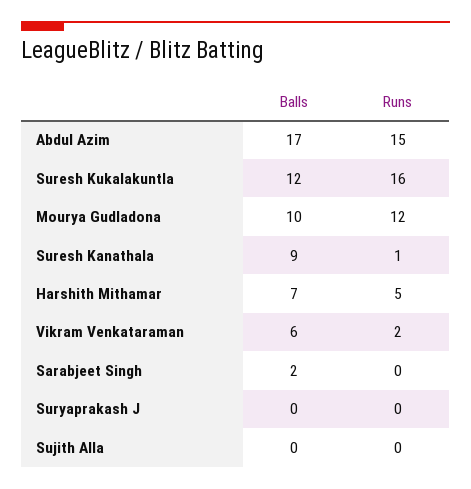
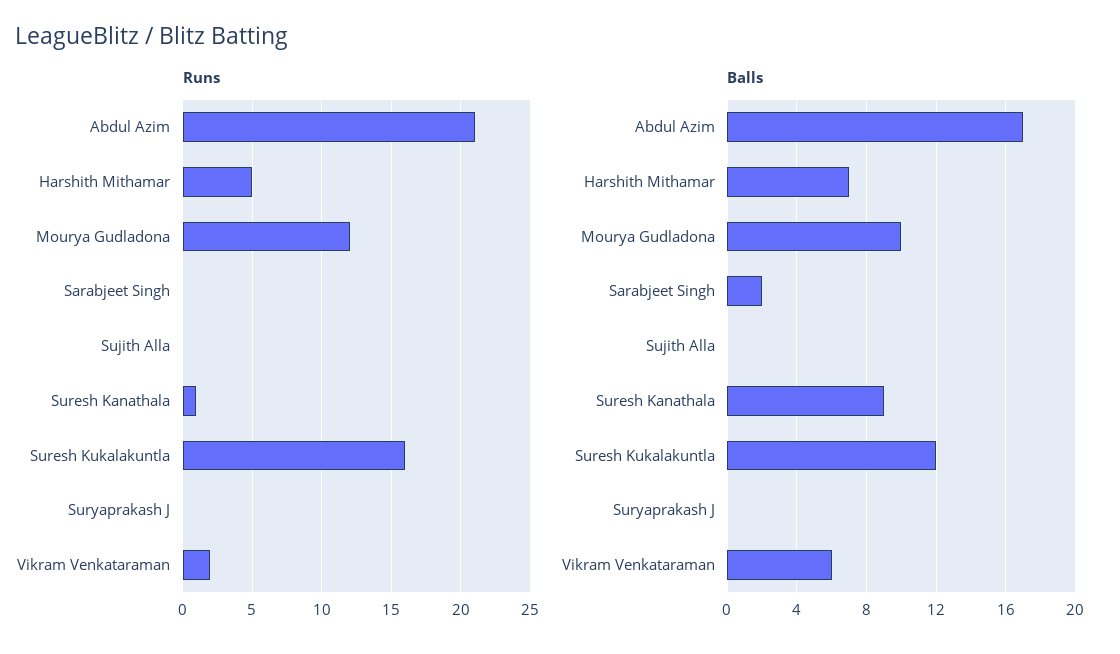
Runs, Abdul Azim: 15 -> 21

